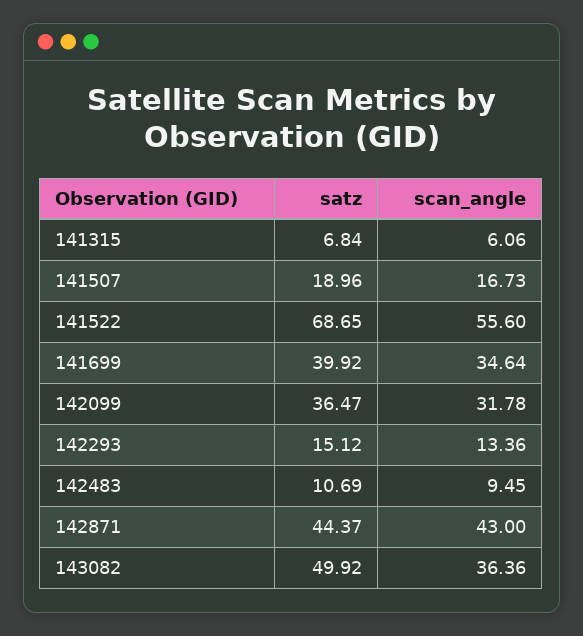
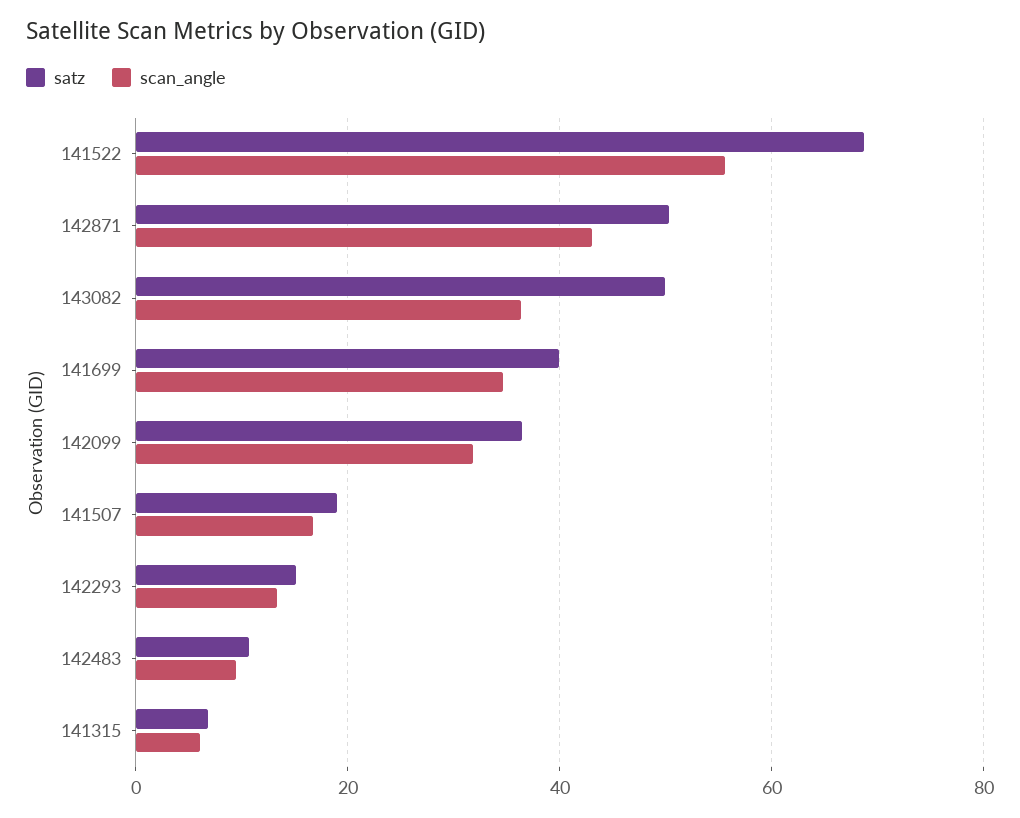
satz, 142871: 44.37 -> 50

